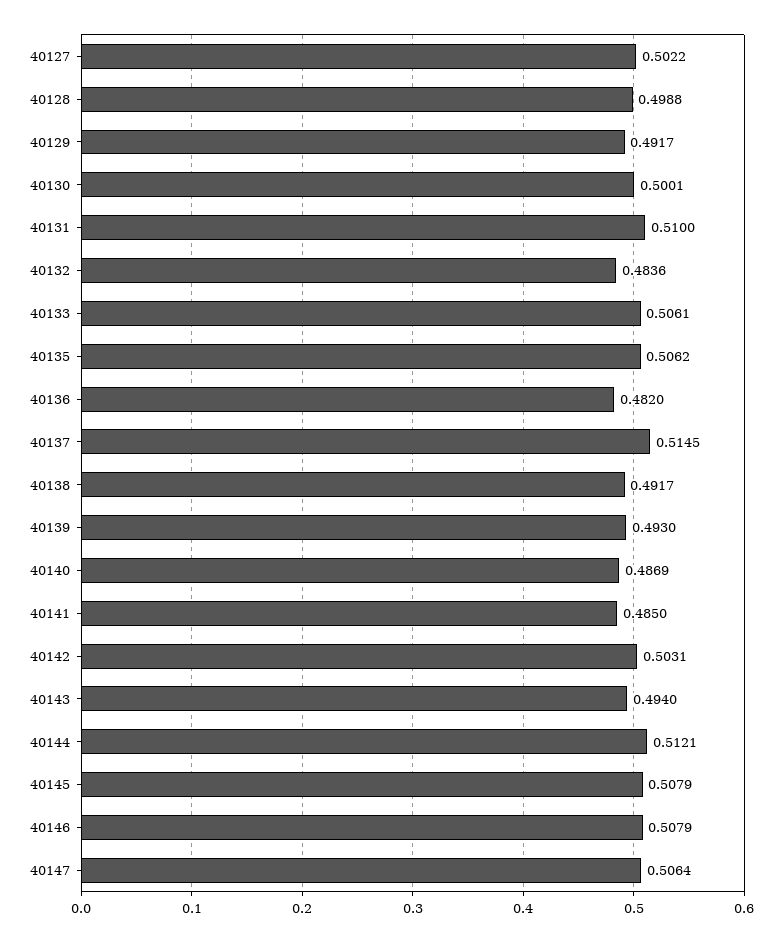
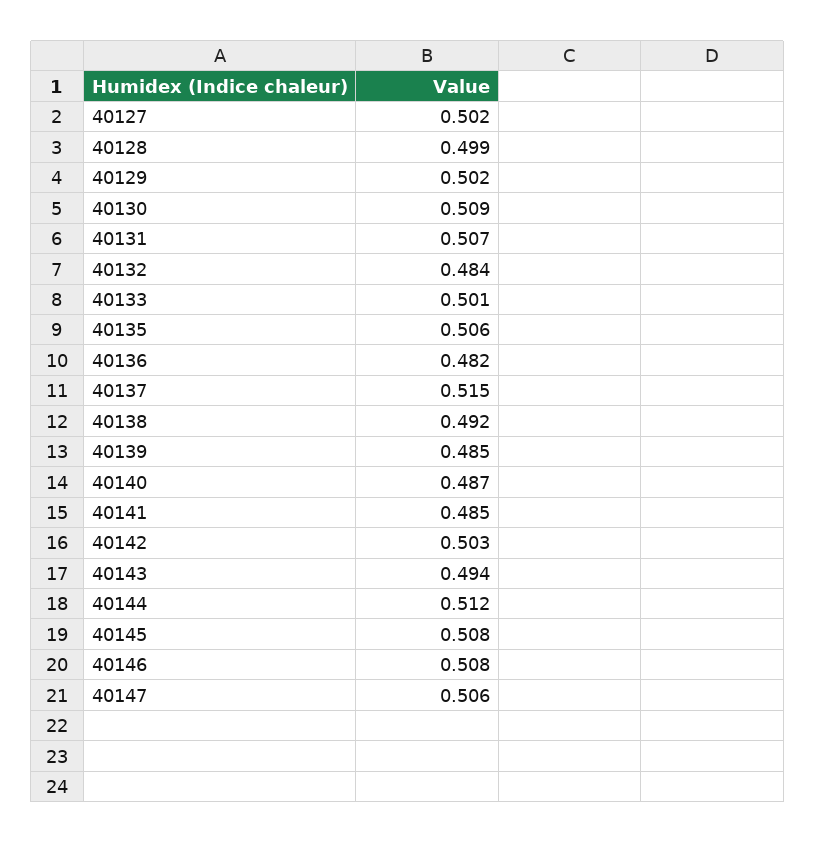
40129: 0.4917 -> 0.502
40130: 0.5001 -> 0.509
40131: 0.51 -> 0.507
40133: 0.5061 -> 0.501
40139: 0.493 -> 0.485

